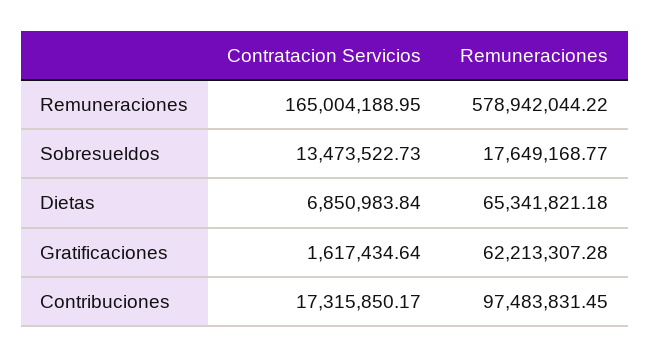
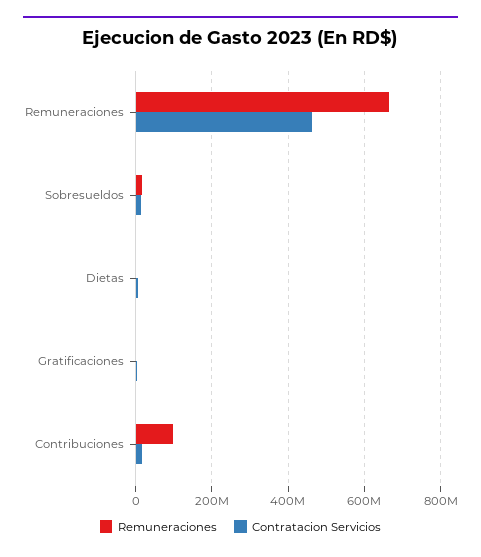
Contratacion Servicios, Remuneraciones: 165004188.95 -> 460000000
Remuneraciones, Remuneraciones: 578942044.22 -> 660000000
Remuneraciones, Dietas: 65341821.18 -> 0
Remuneraciones, Gratificaciones: 62213307.28 -> 0

